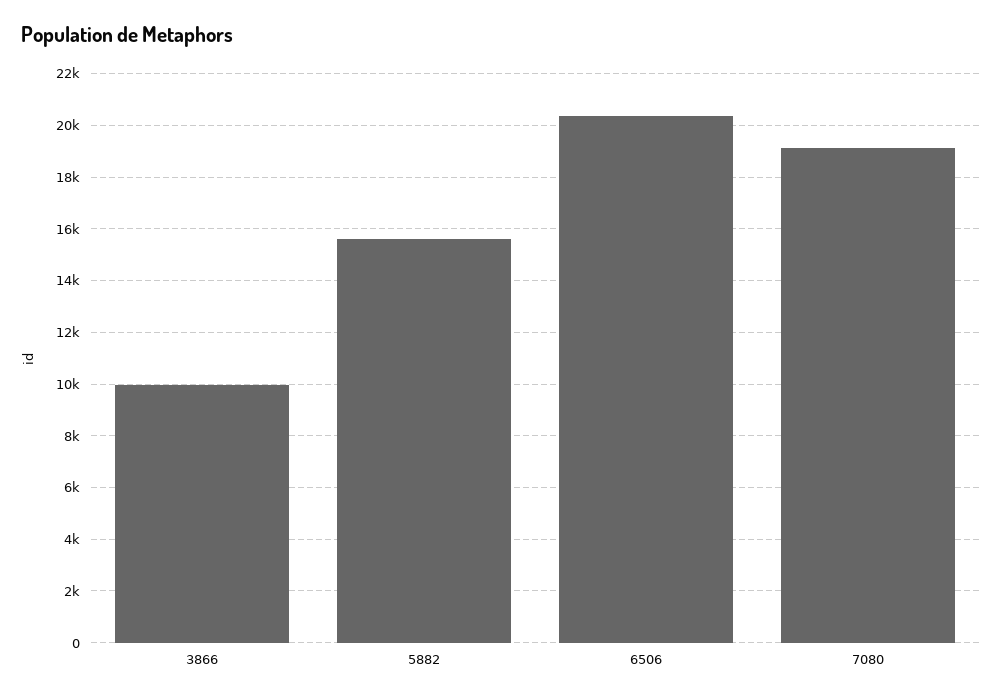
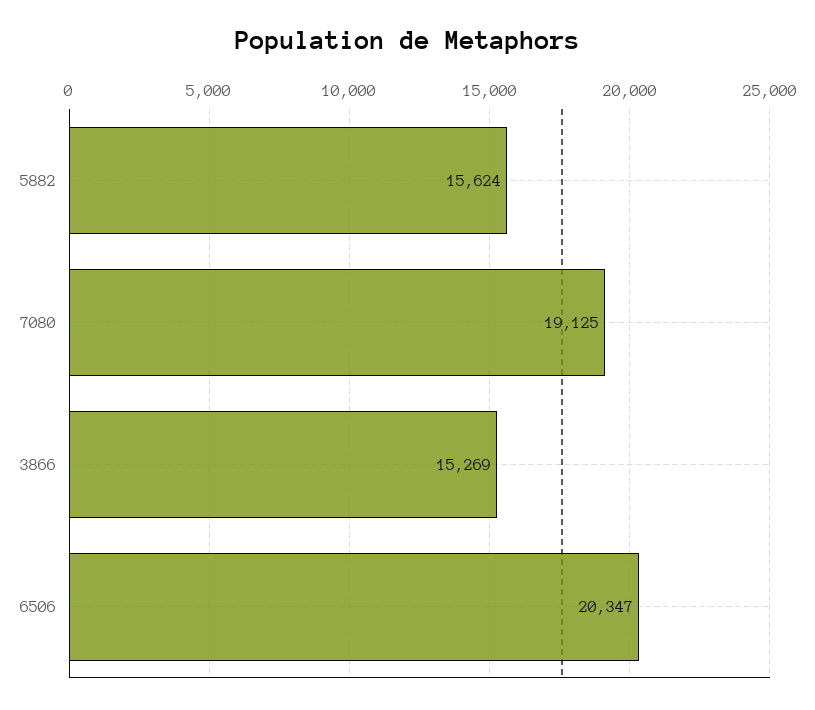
3866: 10000 -> 15269

